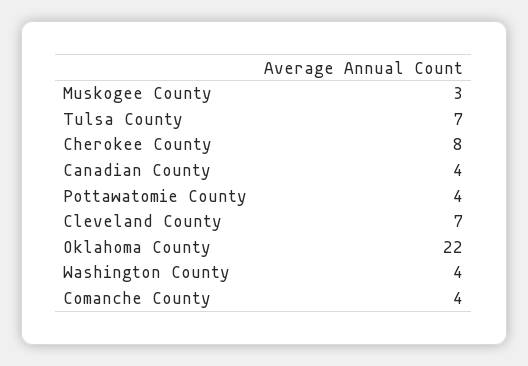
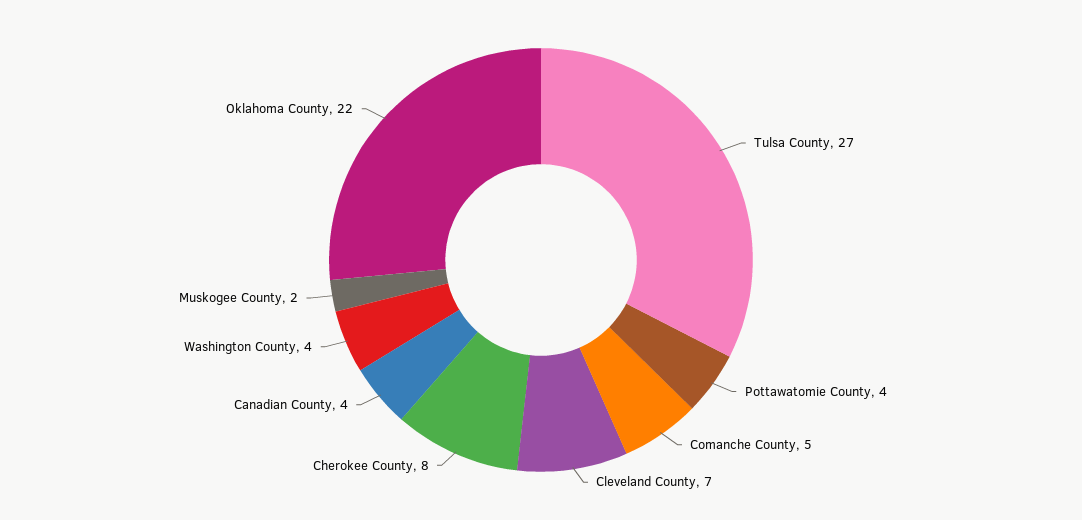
Muskogee County: 3 -> 2
Tulsa County: 7 -> 27
Comanche County: 4 -> 5

